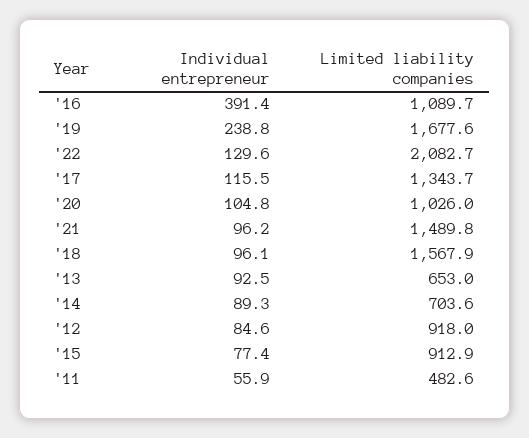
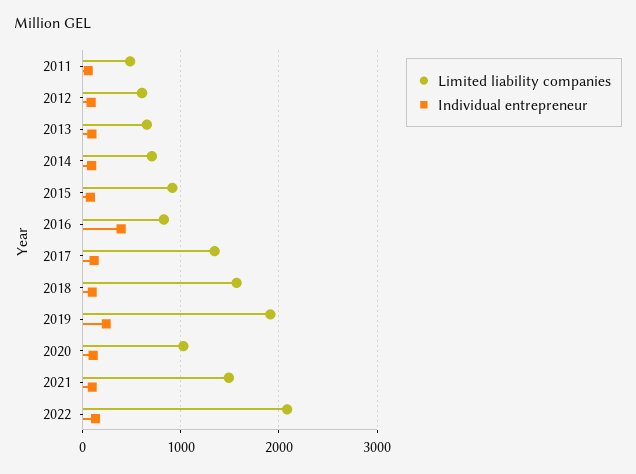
Limited liability companies, '16: 1089.7 -> 800
Limited liability companies, '19: 1677.6 -> 1900
Limited liability companies, '12: 918 -> 600

